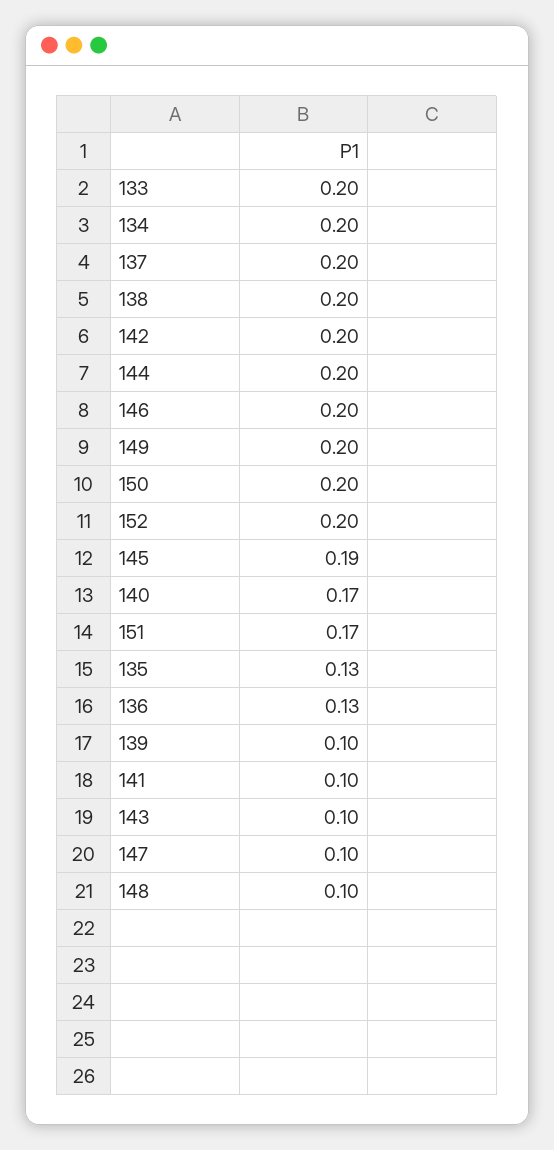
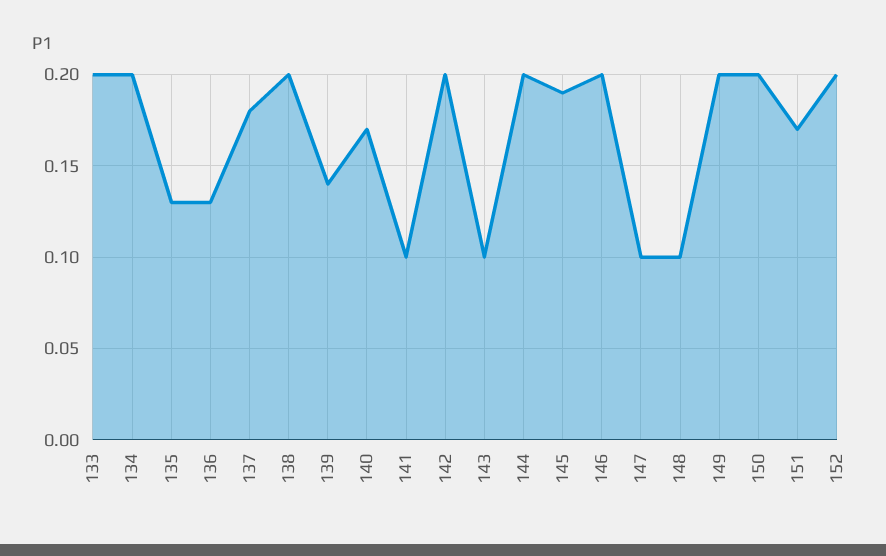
137: 0.2 -> 0.18
139: 0.1 -> 0.14

